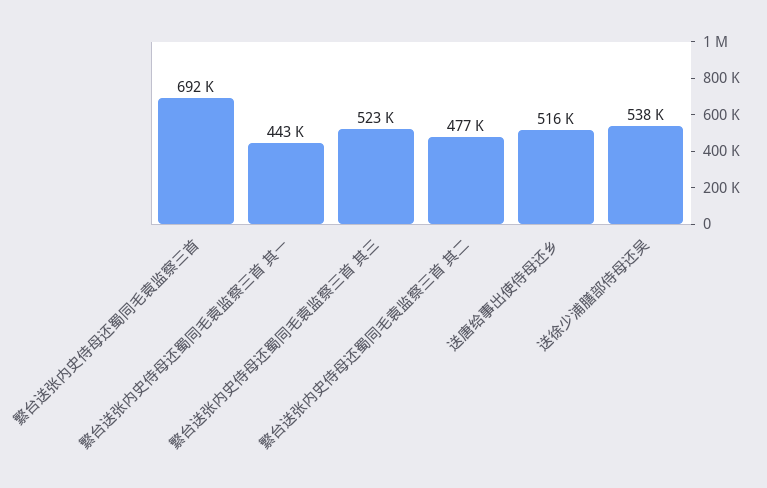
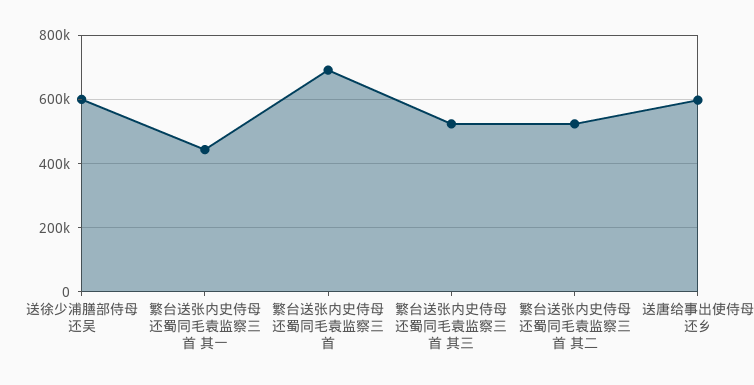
繁台送张内史侍母还蜀同毛袁监察三首 其二: 477000 -> 520000
送唐给事出使侍母还乡: 516000 -> 600000
送徐少浦膳部侍母还吴: 538000 -> 600000

